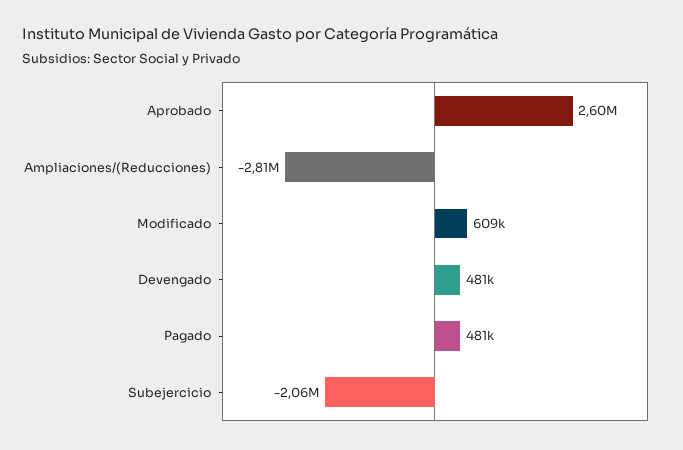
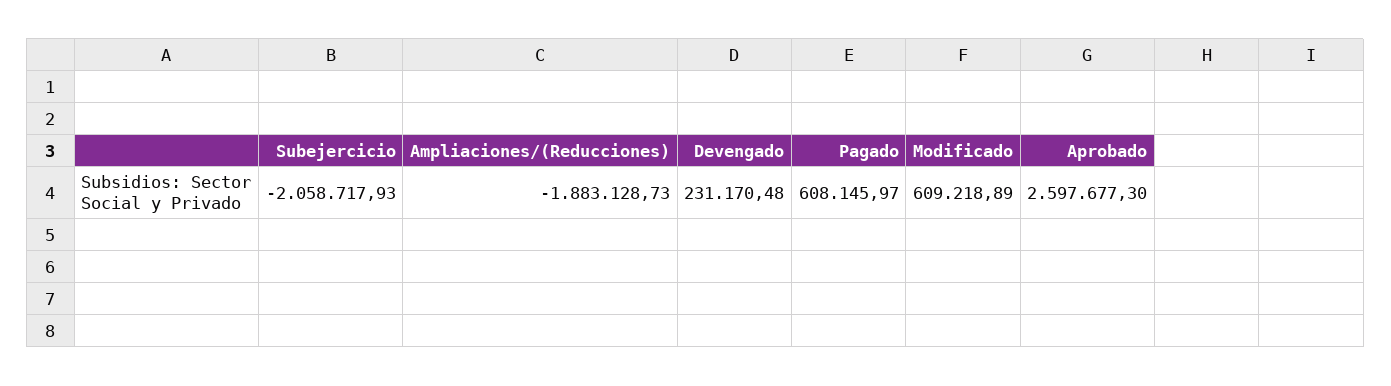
Ampliaciones/(Reducciones): -2810000 -> -1883128.73
Devengado: 481000 -> 231170.48
Pagado: 481000 -> 608145.97

